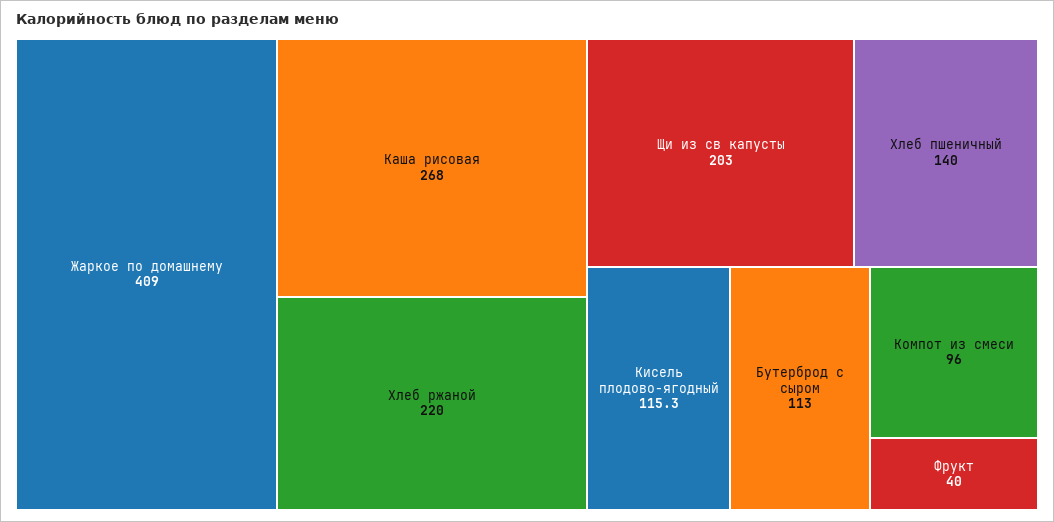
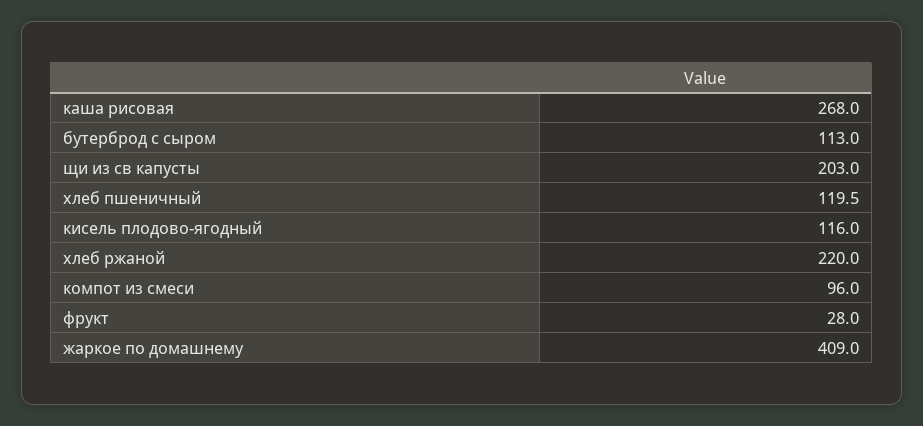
Хлеб пшеничный: 140 -> 119.5
Кисель плодово-ягодный: 115.3 -> 116
Фрукт: 40 -> 28

